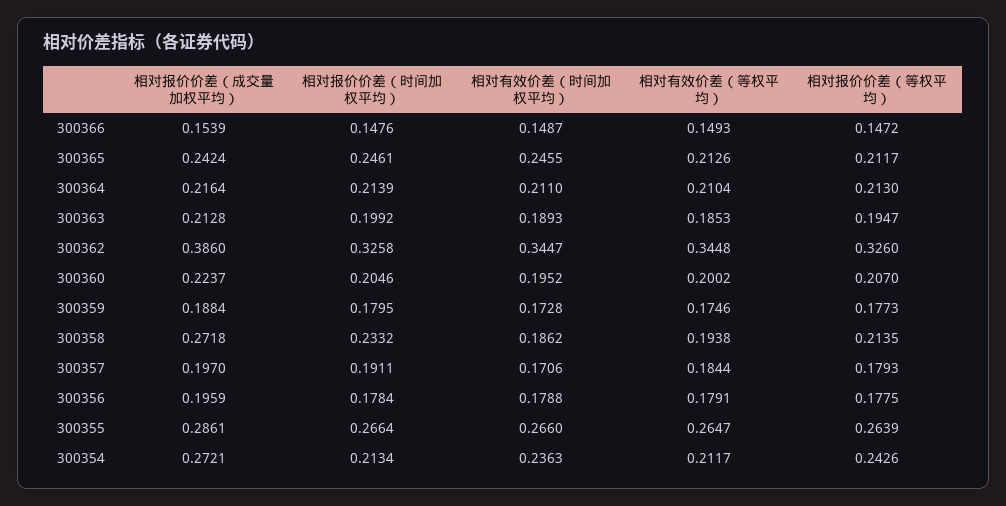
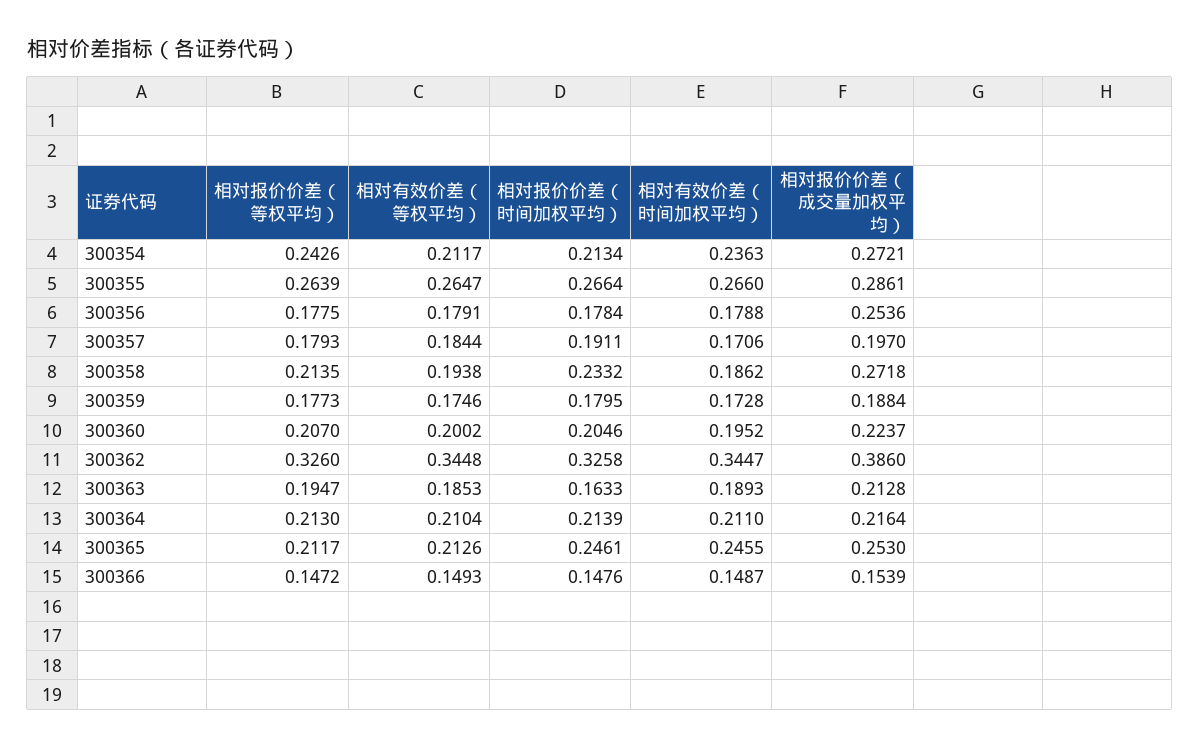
相对报价价差（成交量加权平均）, 300365: 0.2424 -> 0.253
相对报价价差（时间加权平均）, 300363: 0.1992 -> 0.1633
相对报价价差（成交量加权平均）, 300356: 0.1959 -> 0.2536

